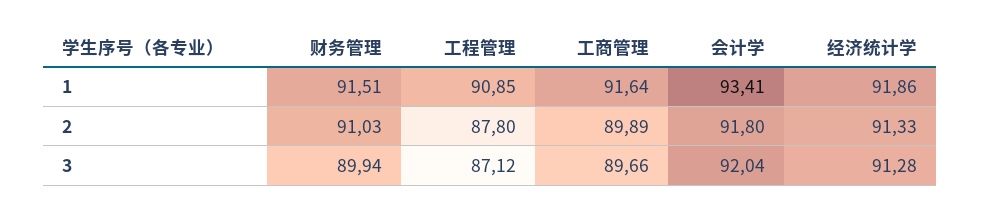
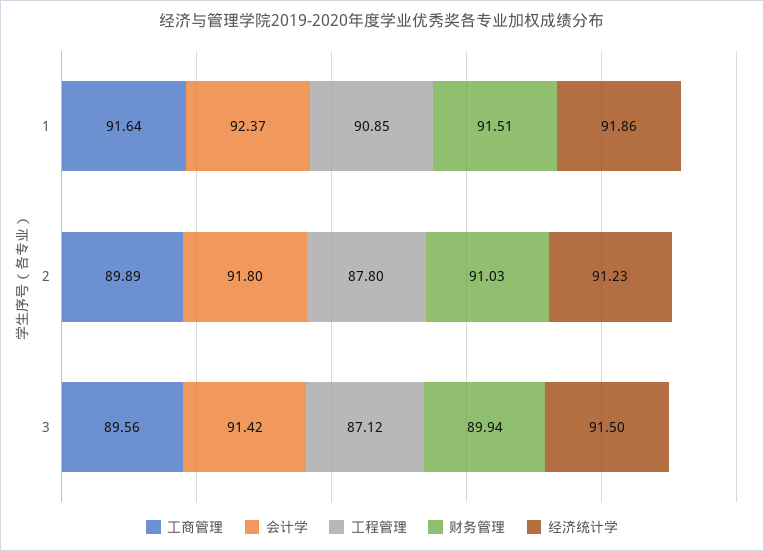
会计学, 1: 93.41 -> 92.37
经济统计学, 2: 91.33 -> 91.23
工商管理, 3: 89.66 -> 89.56
会计学, 3: 92.04 -> 91.42
经济统计学, 3: 91.28 -> 91.5

